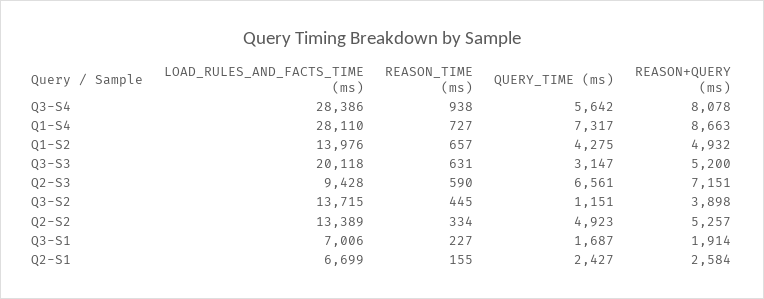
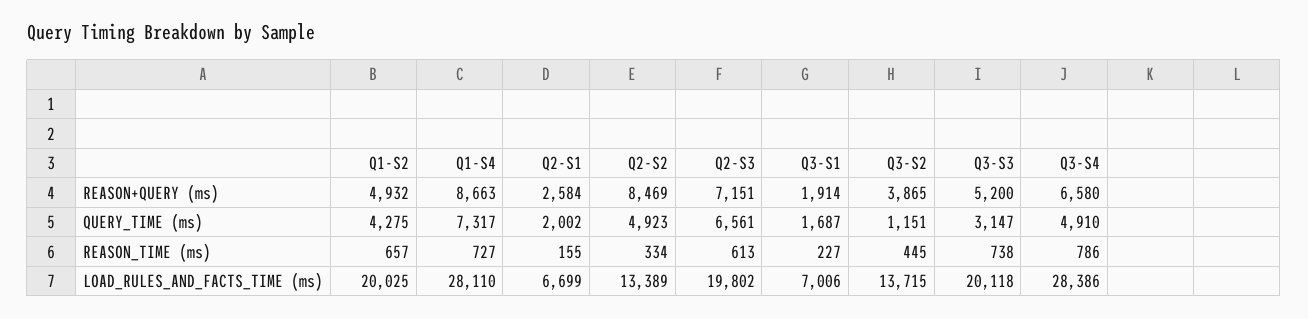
REASON_TIME (ms), Q3-S4: 938 -> 786
QUERY_TIME (ms), Q3-S4: 5642 -> 4910
REASON+QUERY (ms), Q3-S4: 8078 -> 6580
LOAD_RULES_AND_FACTS_TIME (ms), Q1-S2: 13976 -> 20025
REASON_TIME (ms), Q3-S3: 631 -> 738
LOAD_RULES_AND_FACTS_TIME (ms), Q2-S3: 9428 -> 19802
REASON_TIME (ms), Q2-S3: 590 -> 613
REASON+QUERY (ms), Q3-S2: 3898 -> 3865
REASON+QUERY (ms), Q2-S2: 5257 -> 8469
QUERY_TIME (ms), Q2-S1: 2427 -> 2002

